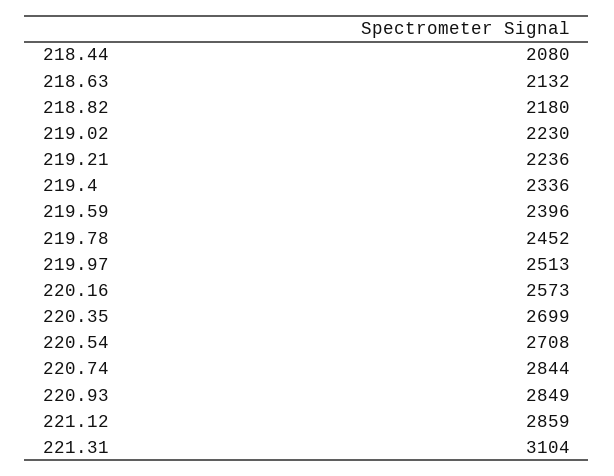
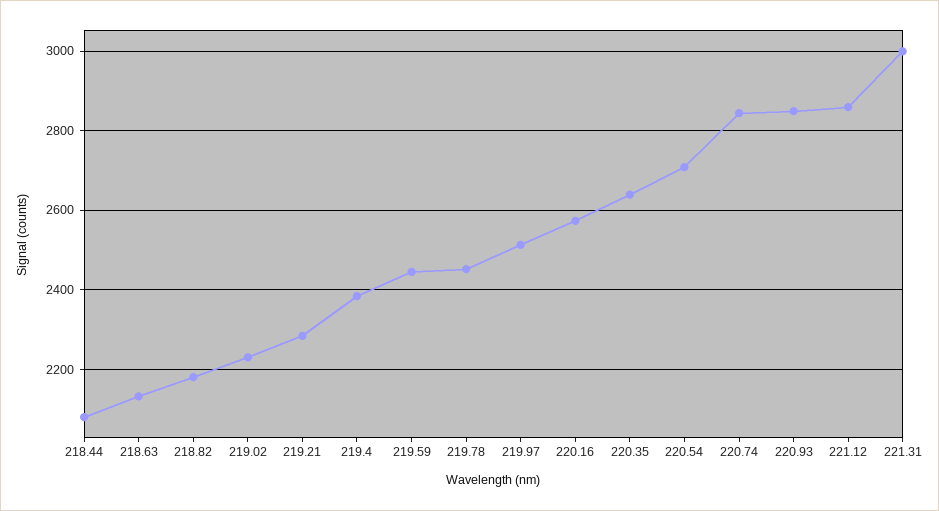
219.21: 2236 -> 2280
219.4: 2336 -> 2380
219.59: 2396 -> 2440
220.35: 2699 -> 2640
221.31: 3104 -> 3000

